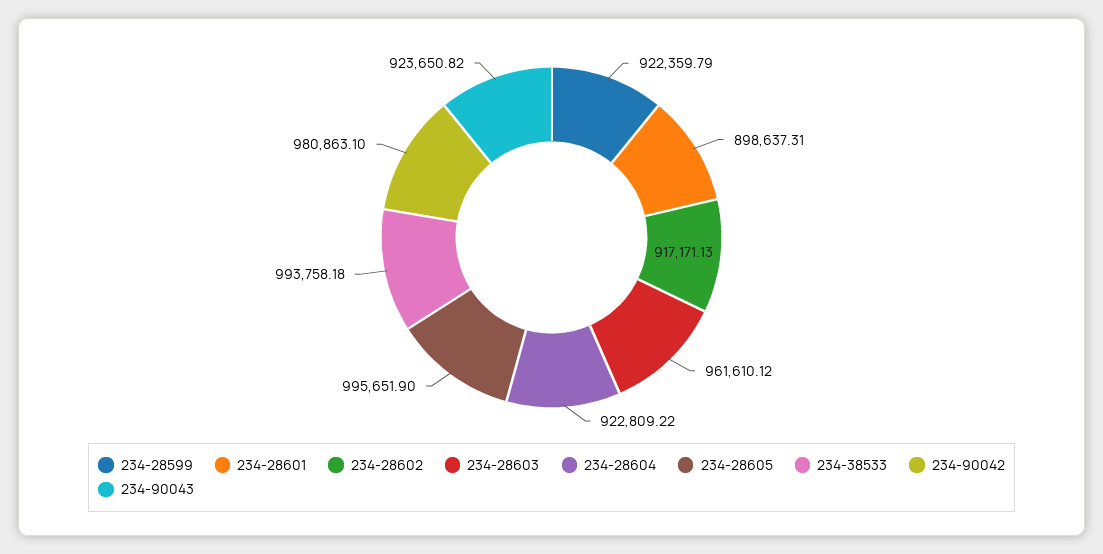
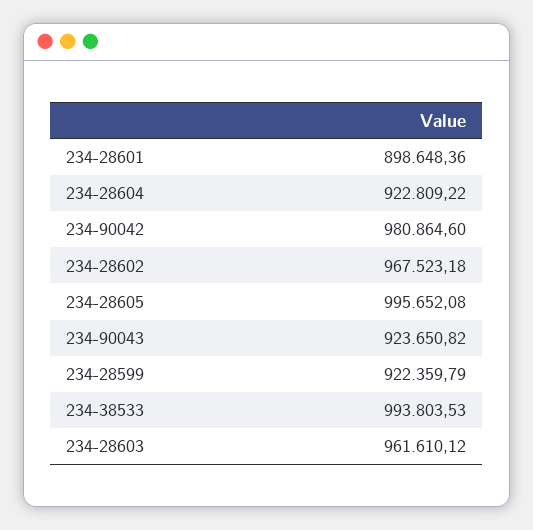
234-28601: 898637.31 -> 898648.36
234-28602: 917171.13 -> 967523.18
234-28605: 995651.9 -> 995652.08
234-38533: 993758.18 -> 993803.53
234-90042: 980863.1 -> 980864.6

